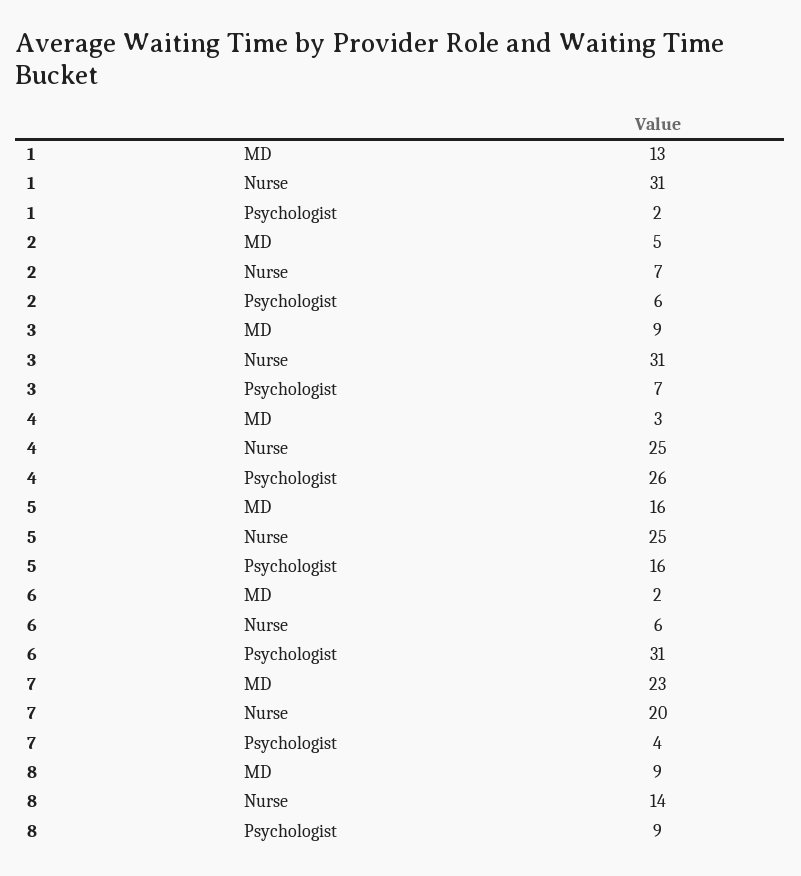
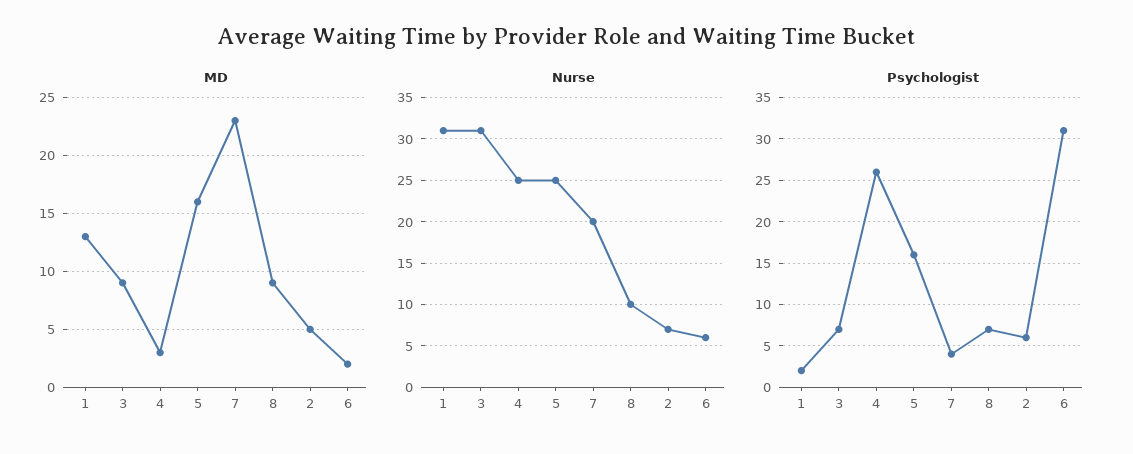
Nurse, 8: 14 -> 10
Psychologist, 8: 9 -> 7

